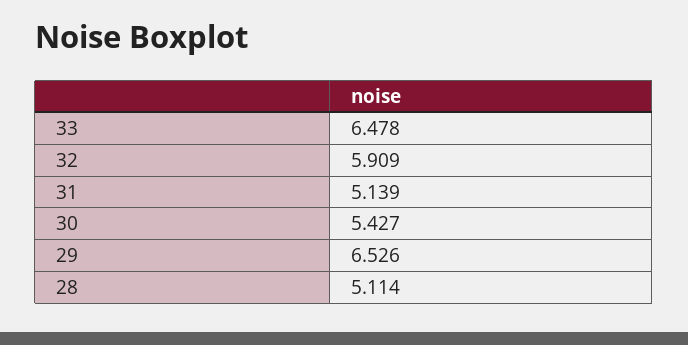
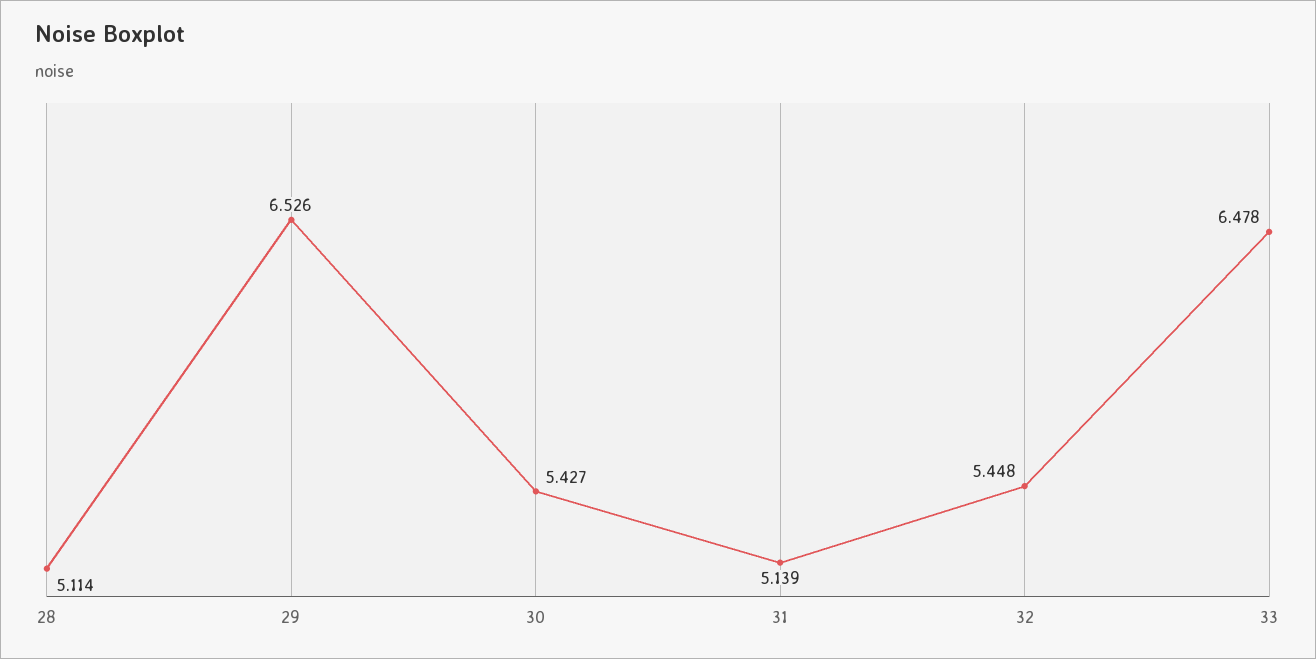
32: 5.909 -> 5.448

